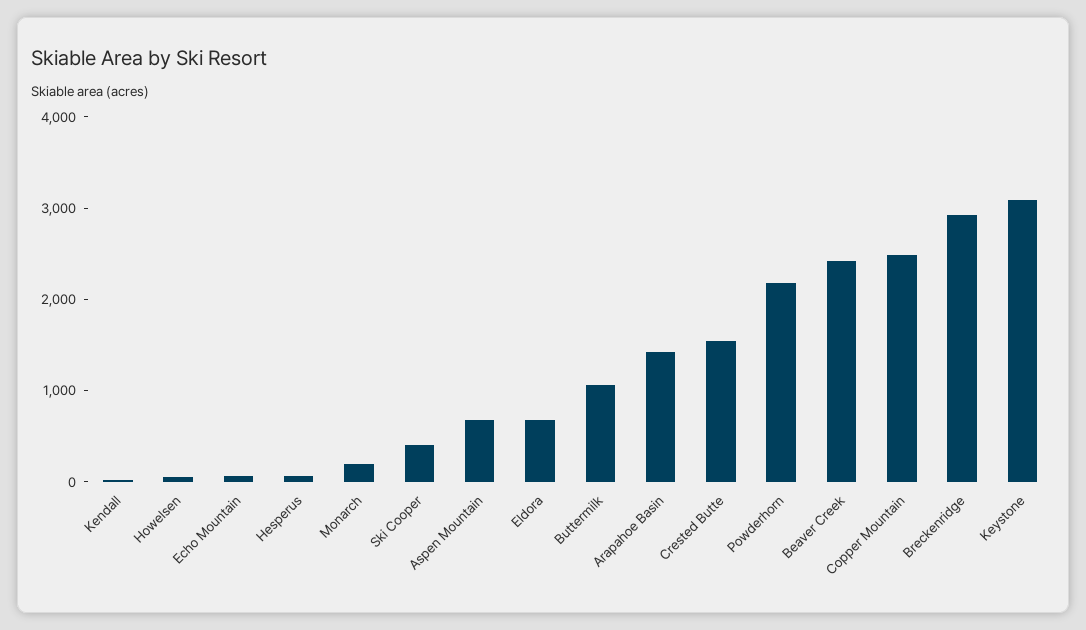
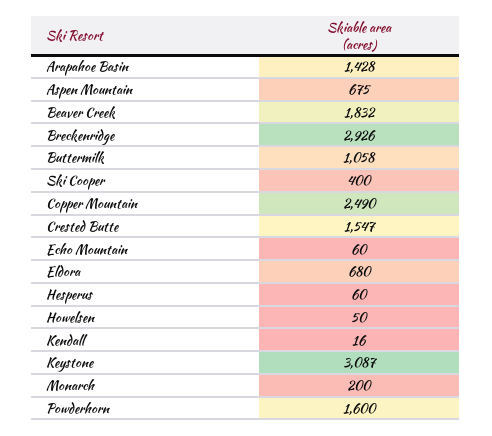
Powderhorn: 2200 -> 1600
Beaver Creek: 2400 -> 1832

